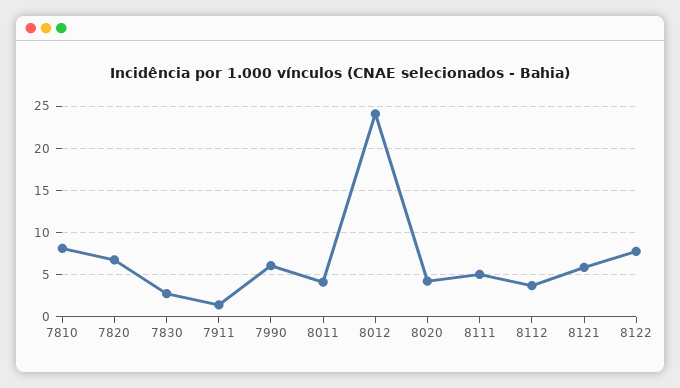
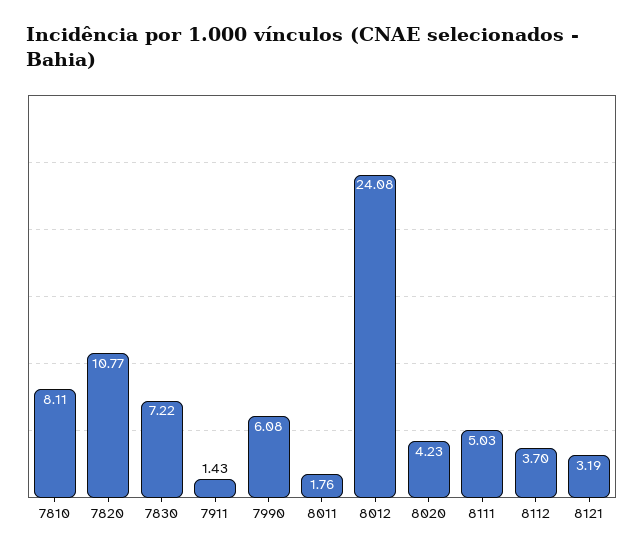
7820: 7 -> 10.77
7830: 3 -> 7.22
8011: 4 -> 1.76
8121: 6 -> 3.19
8122: 8 -> none

